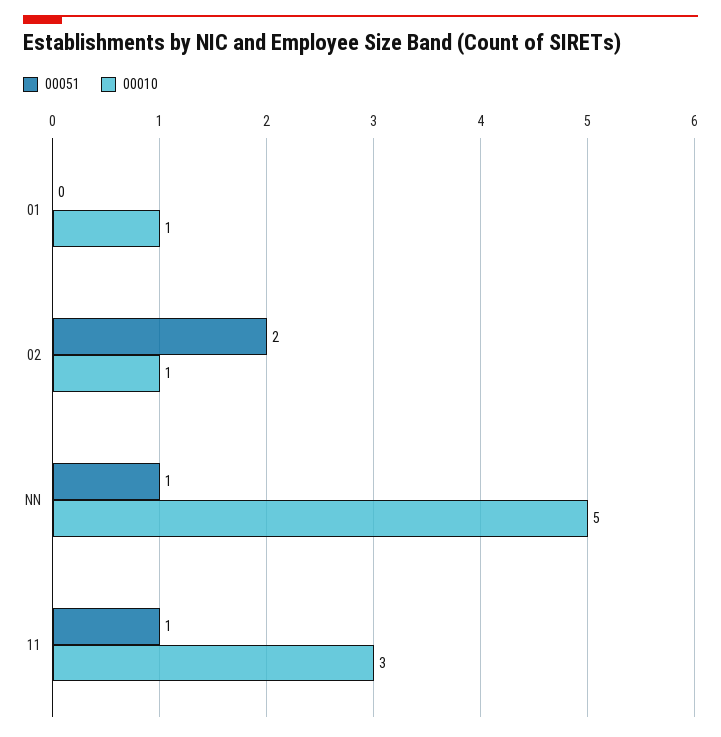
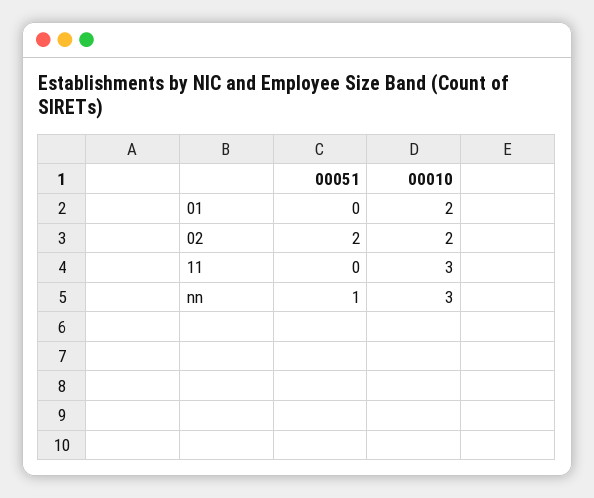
00010, 01: 1 -> 2
00010, 02: 1 -> 2
00010, NN: 5 -> 3
00051, 11: 1 -> 0

